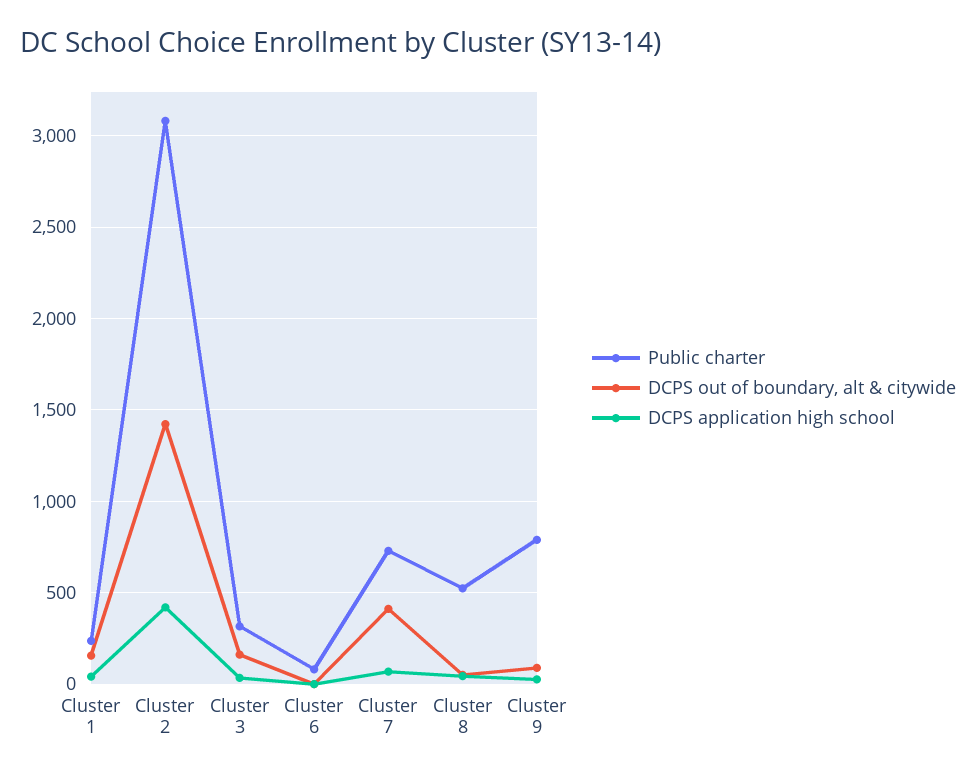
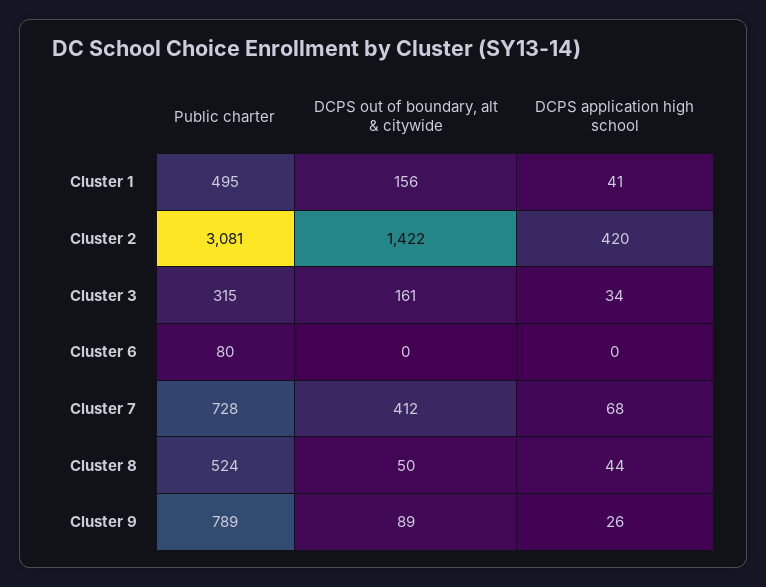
Public charter, Cluster 1: 250 -> 495

